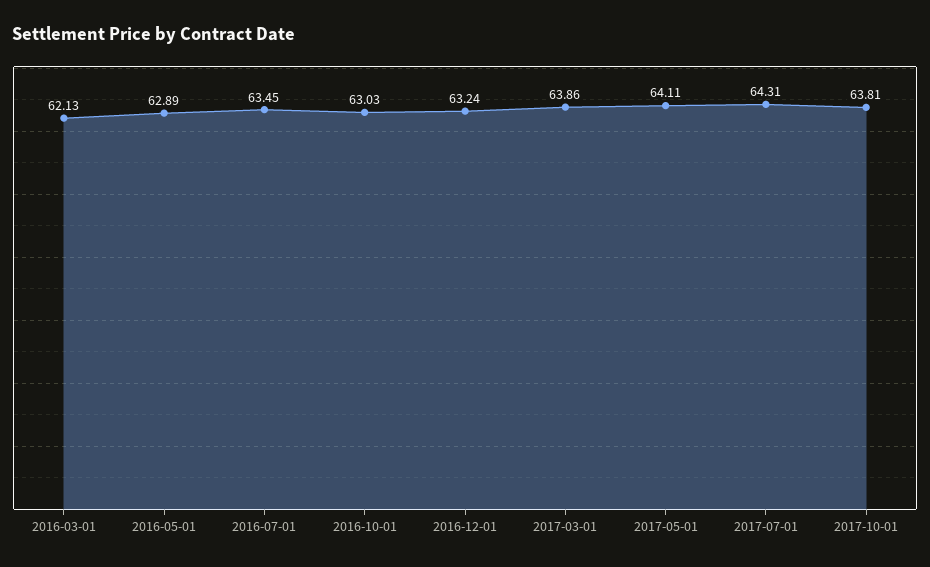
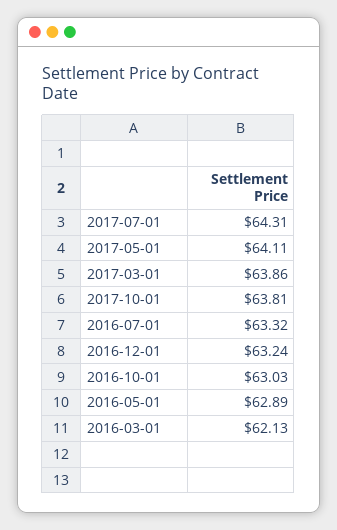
2016-07-01: 63.45 -> 63.32

